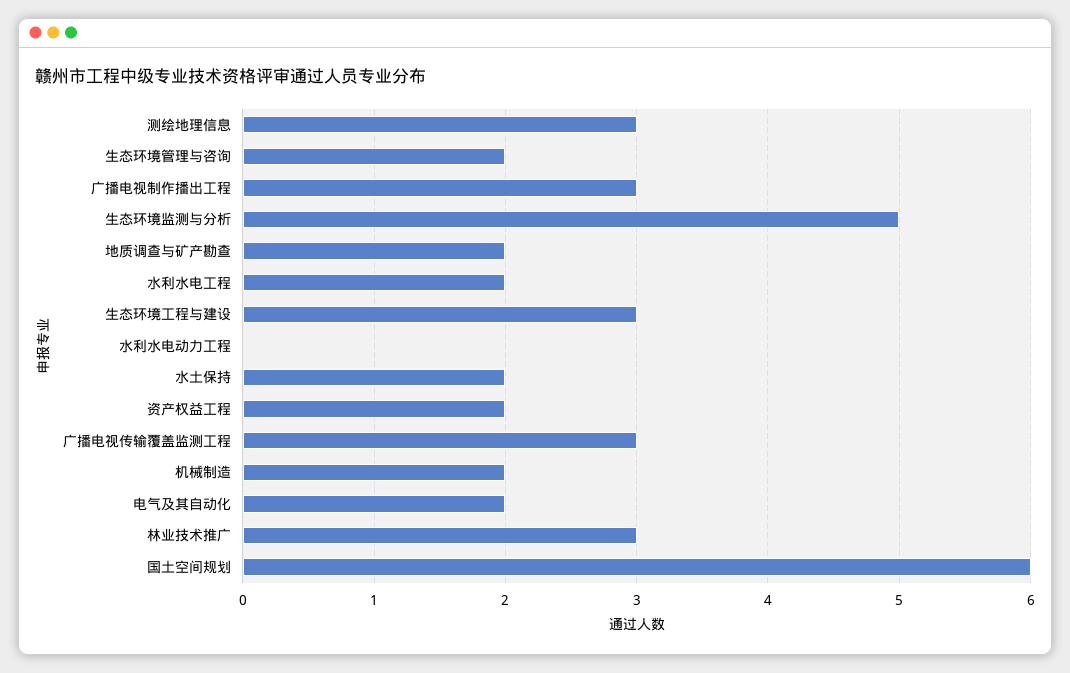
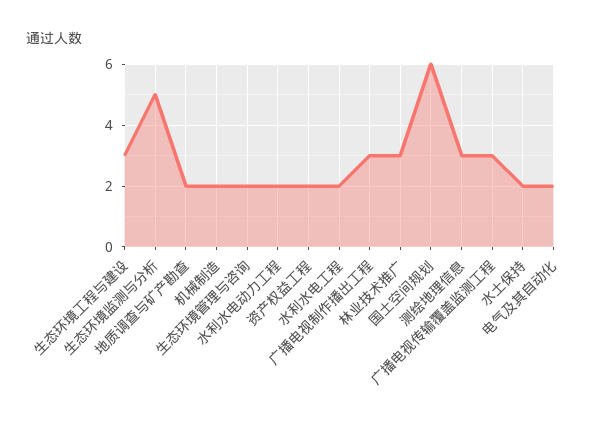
水利水电动力工程: 0 -> 2

